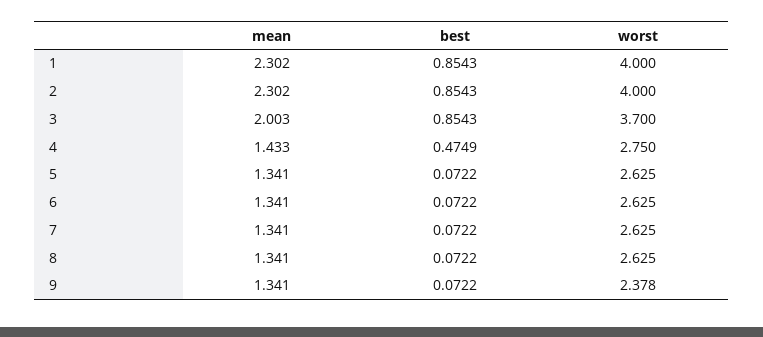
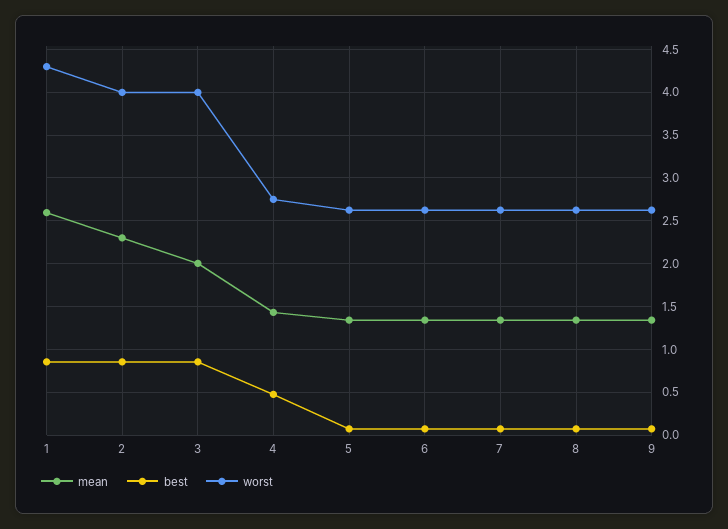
mean, 1: 2.302 -> 2.6
worst, 1: 4 -> 4.3
worst, 3: 3.7 -> 4
worst, 9: 2.378 -> 2.6

